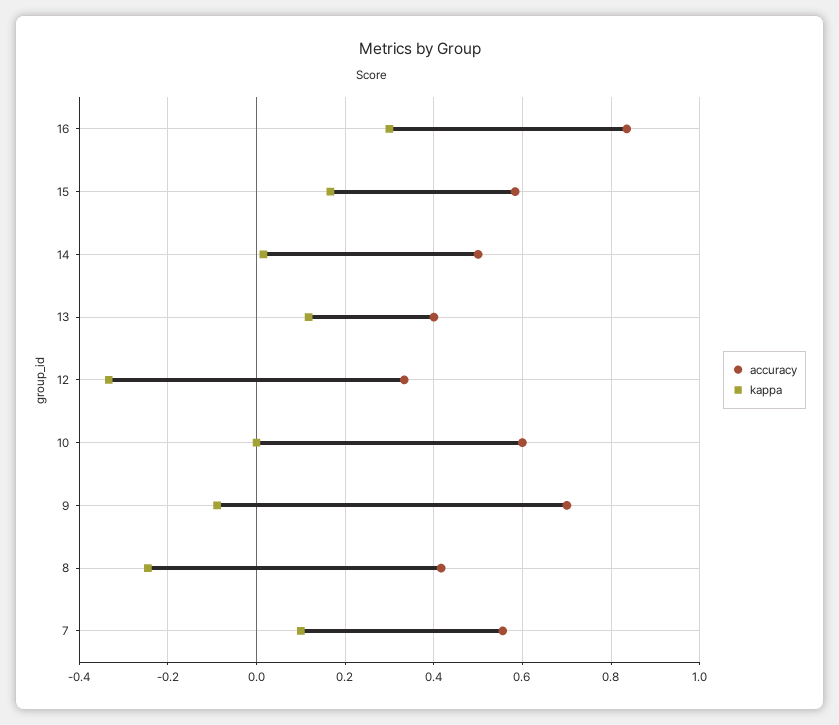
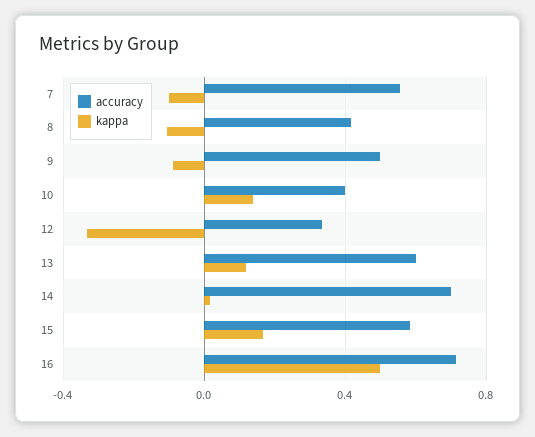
accuracy, 16: 0.84 -> 0.7
kappa, 16: 0.3 -> 0.5
accuracy, 14: 0.5 -> 0.7
accuracy, 13: 0.4 -> 0.6
accuracy, 10: 0.6 -> 0.4
kappa, 10: 0 -> 0.15
accuracy, 9: 0.7 -> 0.5
kappa, 8: -0.24 -> -0.1
kappa, 7: 0.1 -> -0.1

